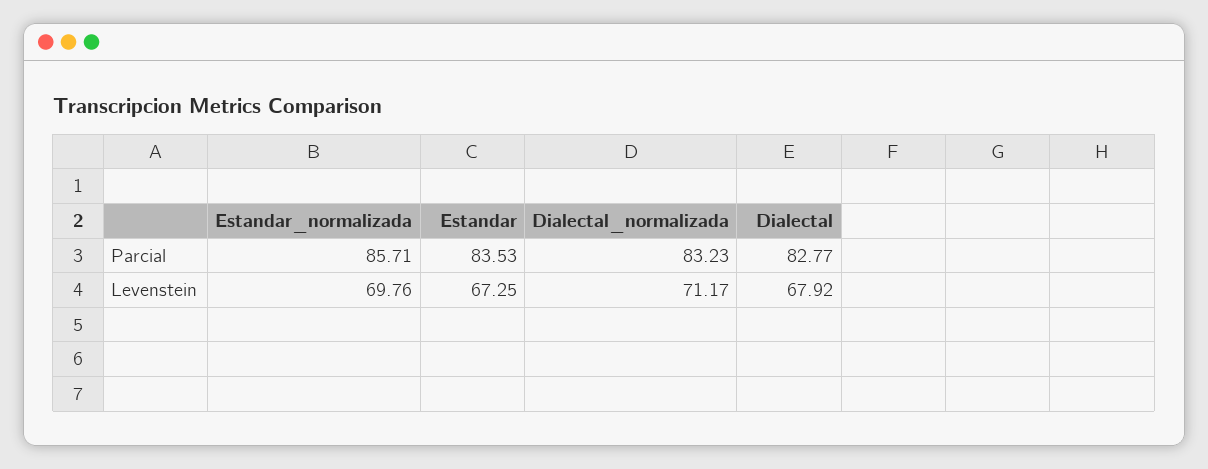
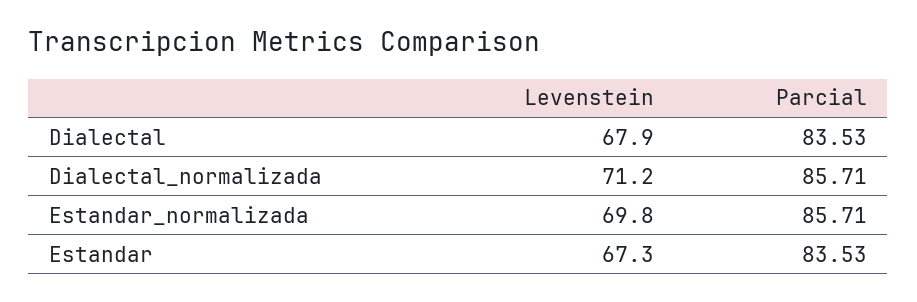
Dialectal_normalizada, Parcial: 83.23 -> 85.71
Dialectal, Parcial: 82.77 -> 83.53

